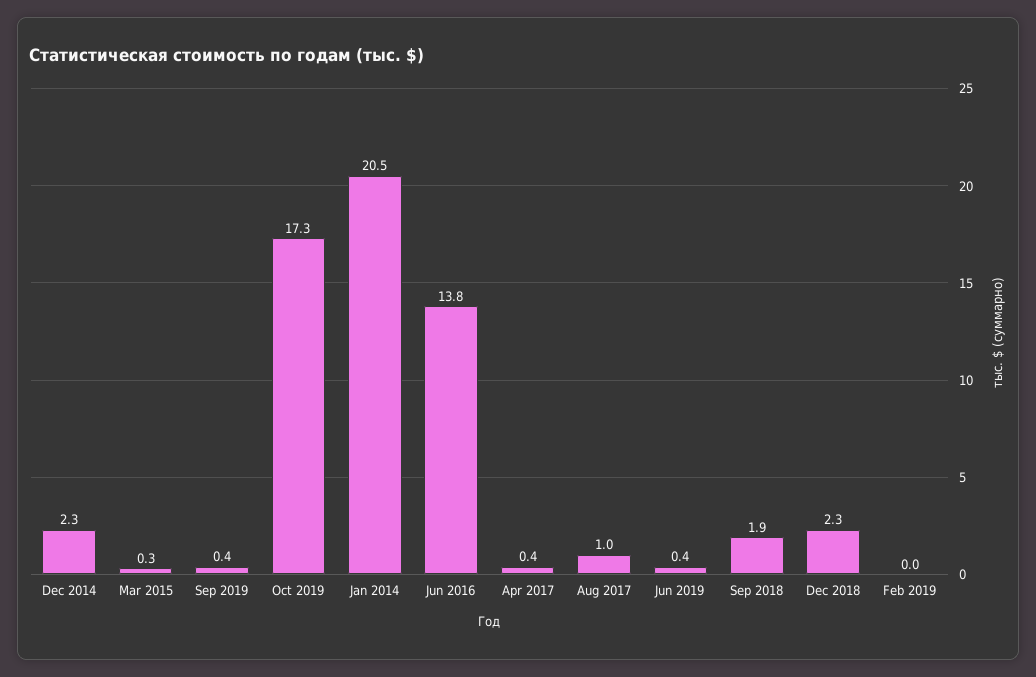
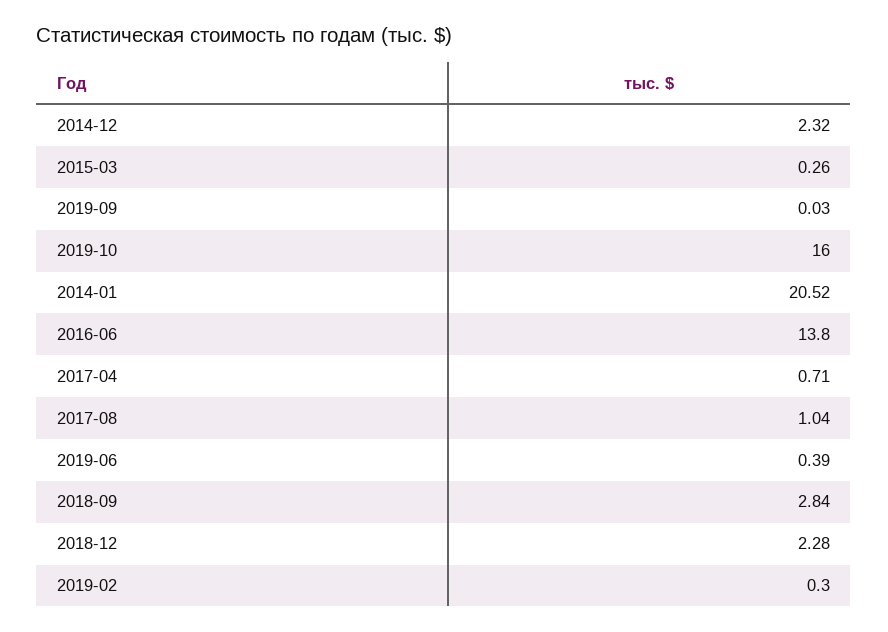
Sep 2019: 0.4 -> 0.03
Oct 2019: 17.3 -> 16
Apr 2017: 0.4 -> 0.71
Sep 2018: 1.9 -> 2.84
Feb 2019: 0 -> 0.3

